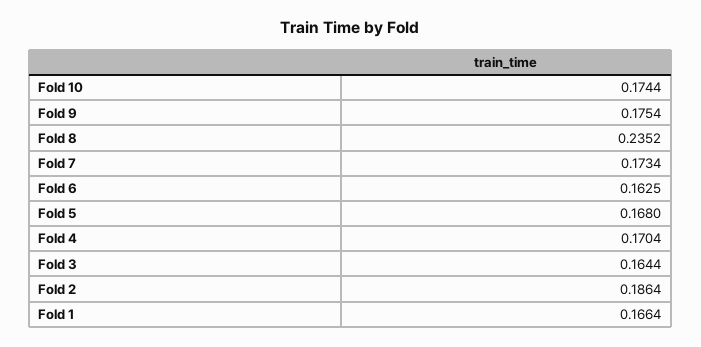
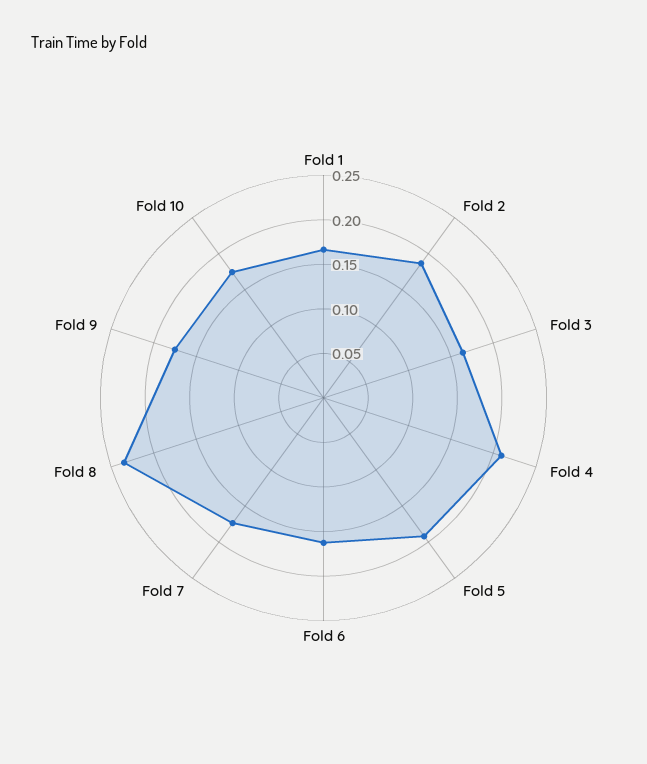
Fold 5: 0.168 -> 0.19
Fold 4: 0.1704 -> 0.21

